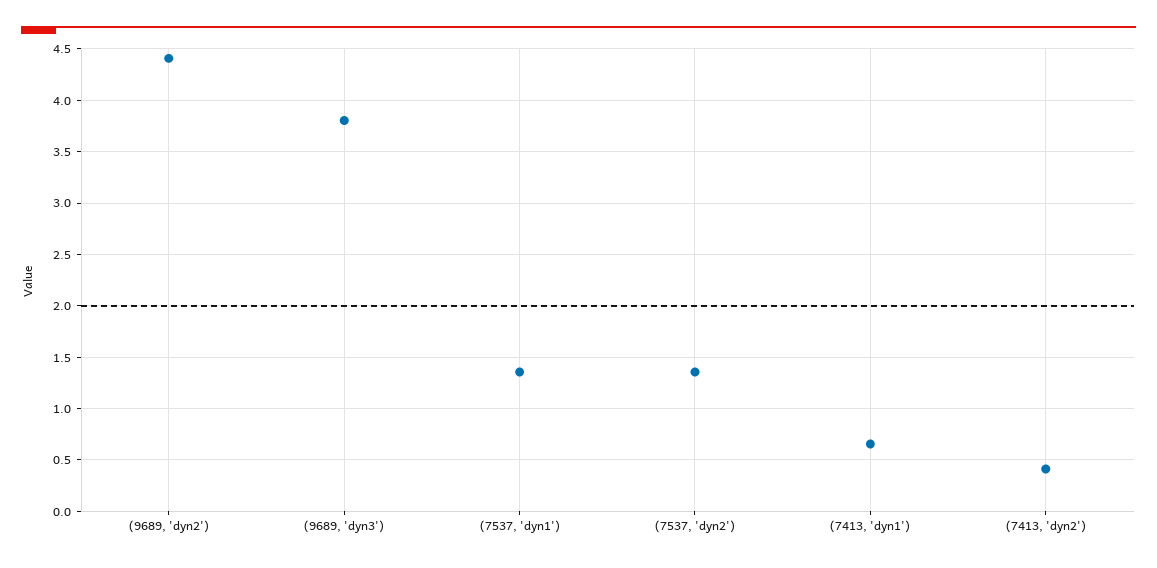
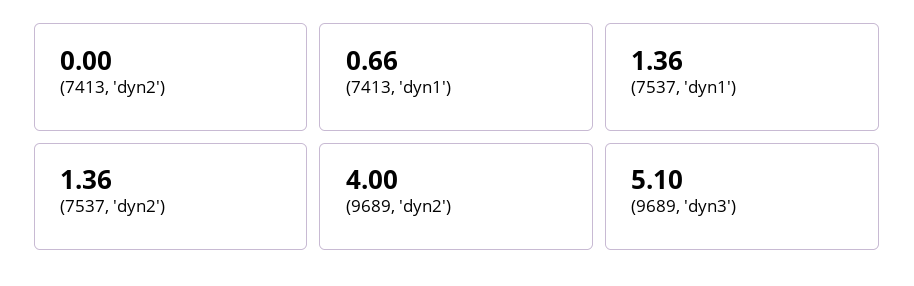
(9689, 'dyn2'): 4.4 -> 4
(9689, 'dyn3'): 3.8 -> 5.1
(7413, 'dyn2'): 0.4 -> 0

